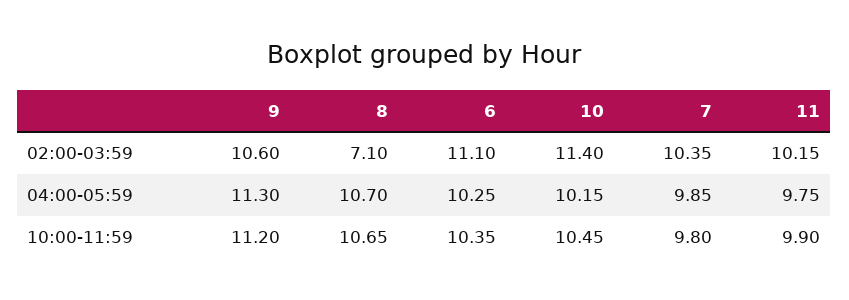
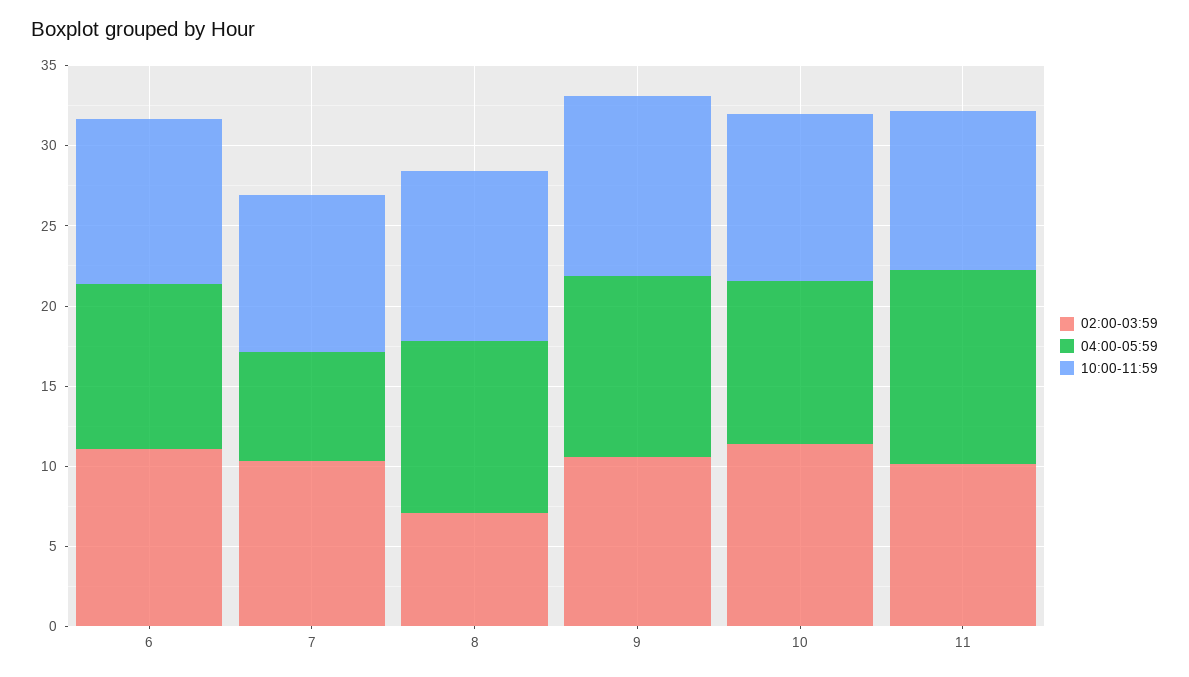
04:00-05:59, 7: 9.85 -> 7
04:00-05:59, 11: 9.75 -> 12

